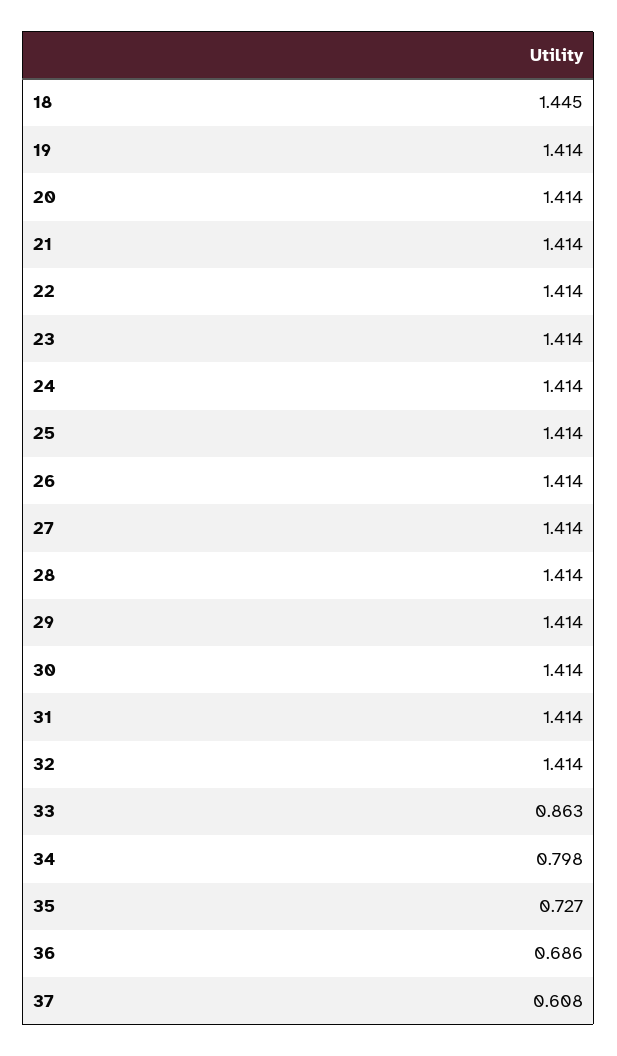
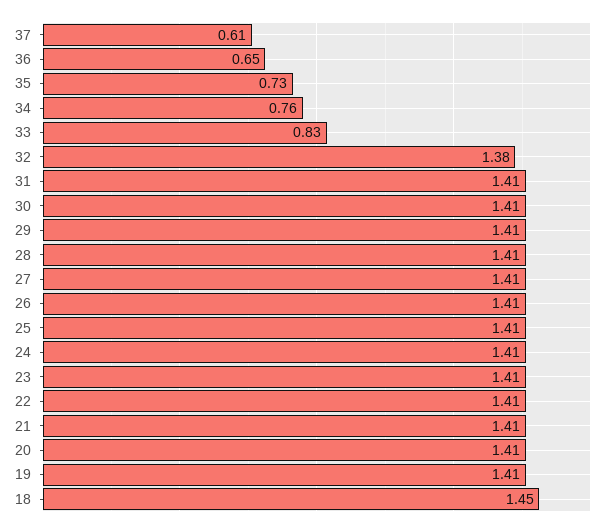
32: 1.414 -> 1.38
33: 0.863 -> 0.83
34: 0.798 -> 0.76
36: 0.686 -> 0.65

